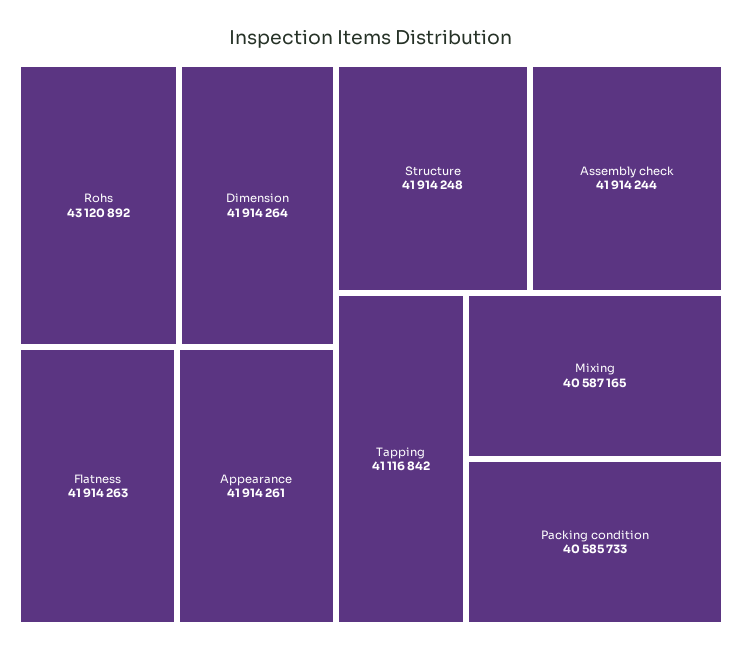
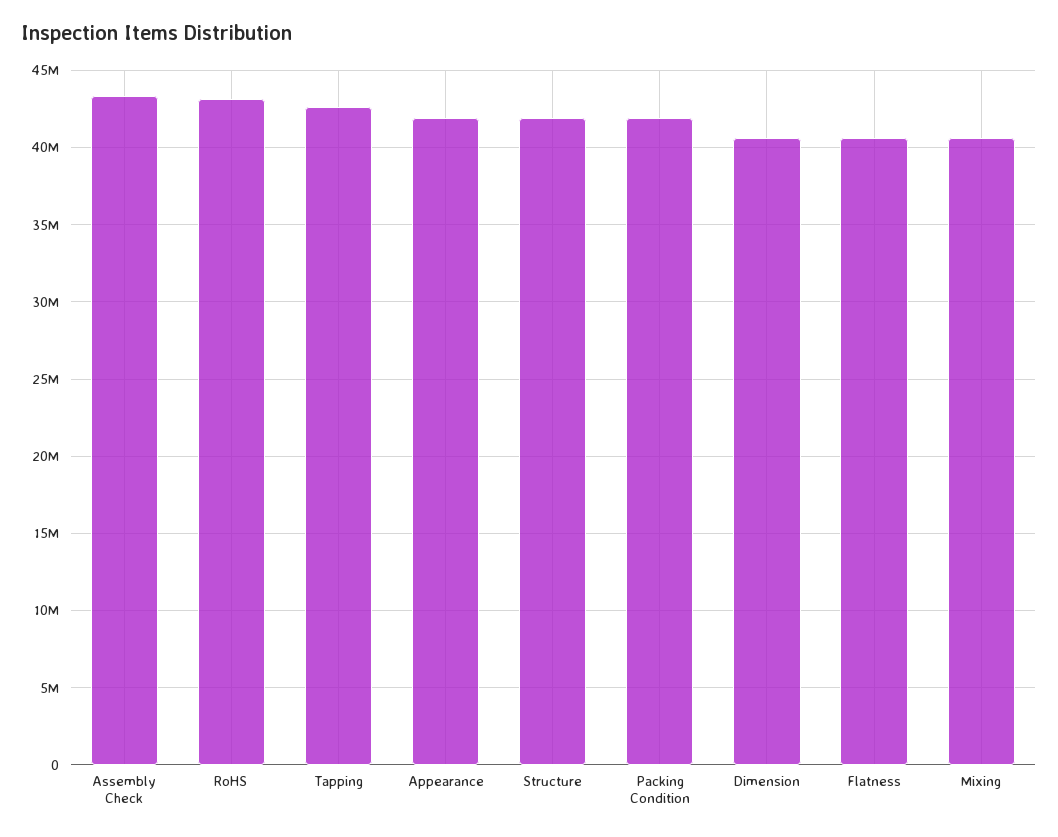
Dimension: 41914264 -> 40500000
Flatness: 41914263 -> 40500000
Assembly check: 41914244 -> 43500000
Tapping: 41116842 -> 42500000
Packing condition: 40585733 -> 42000000

